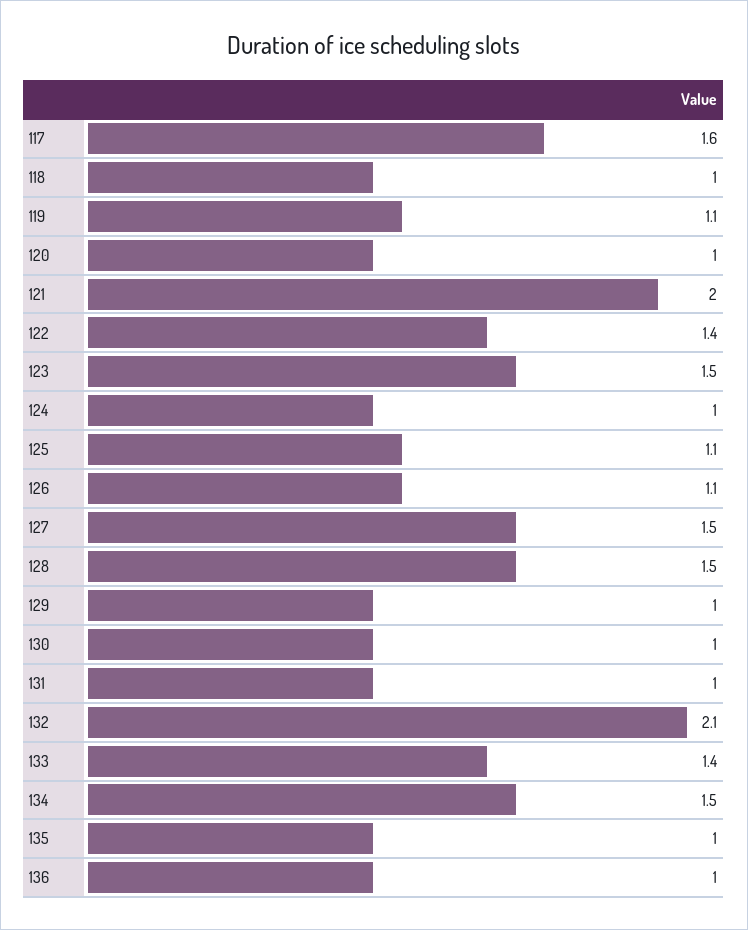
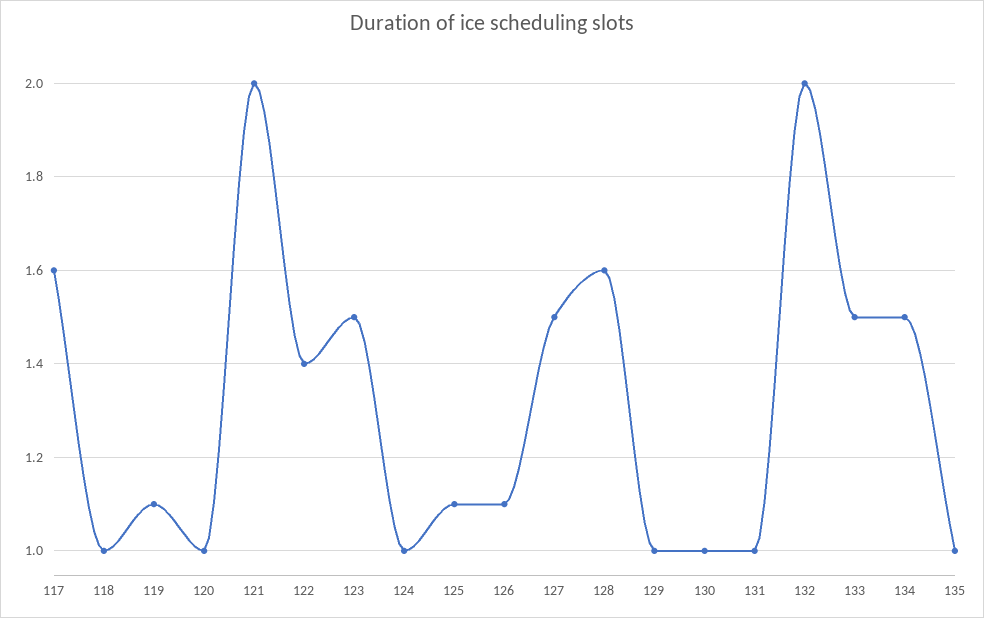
128: 1.5 -> 1.6
132: 2.1 -> 2
133: 1.4 -> 1.5
136: 1 -> none

